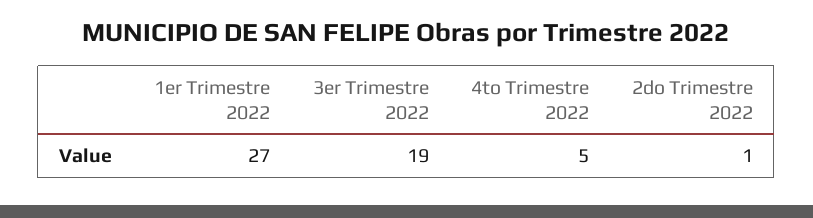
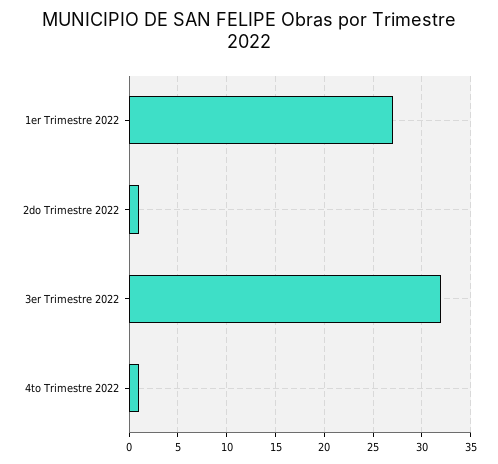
3er Trimestre 2022: 19 -> 32
4to Trimestre 2022: 5 -> 1

